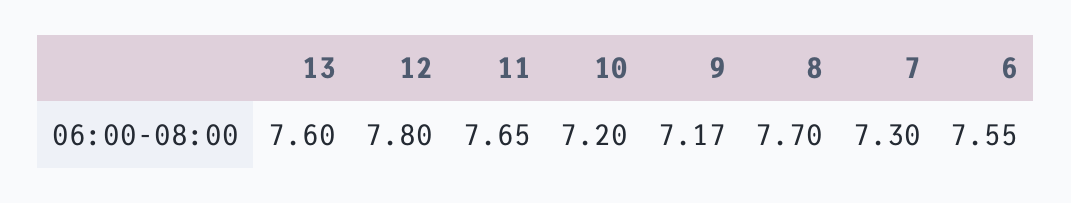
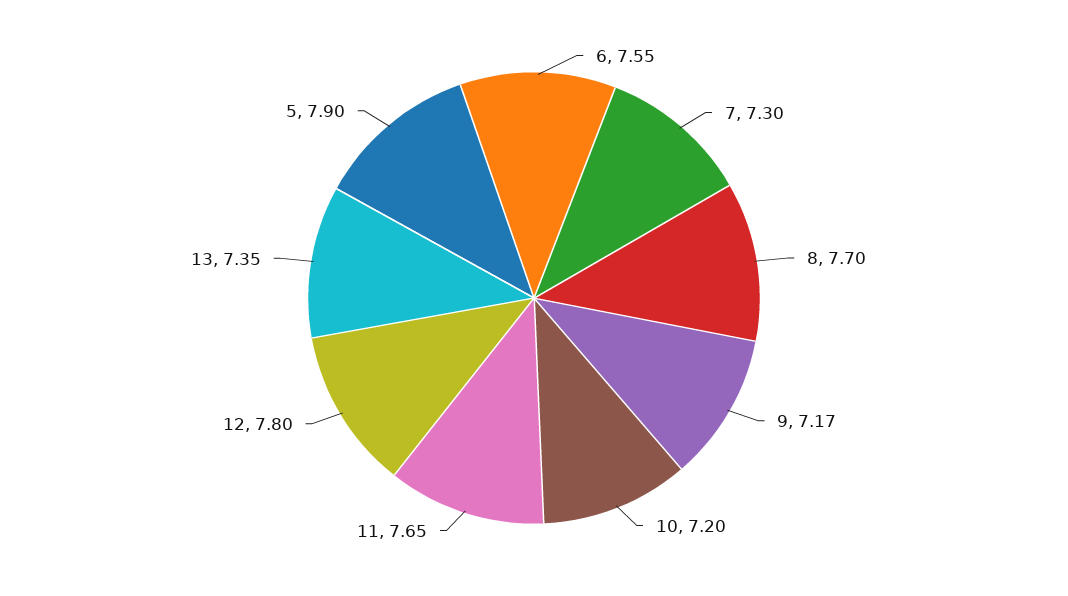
13: 7.6 -> 7.35
5: none -> 7.9

